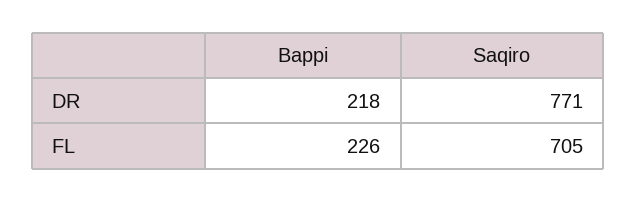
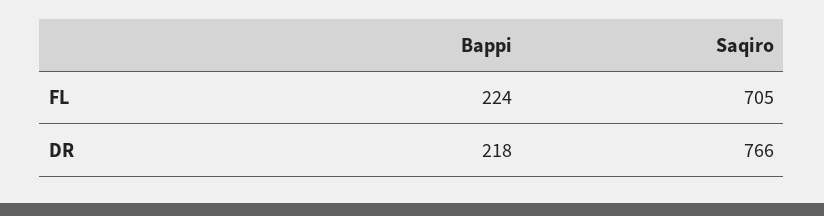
Saqiro, DR: 771 -> 766
Bappi, FL: 226 -> 224

